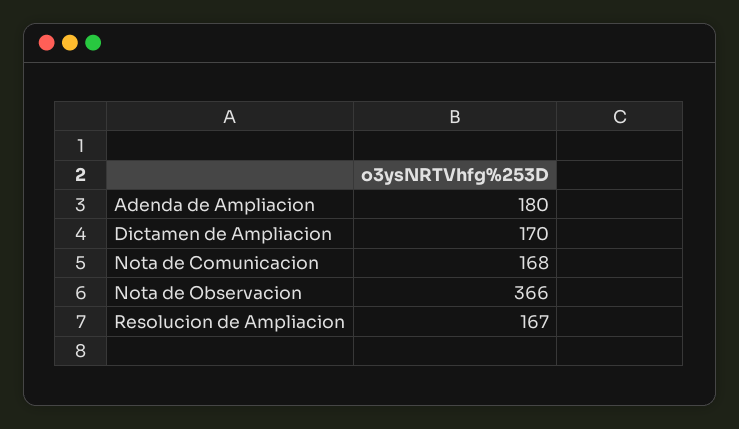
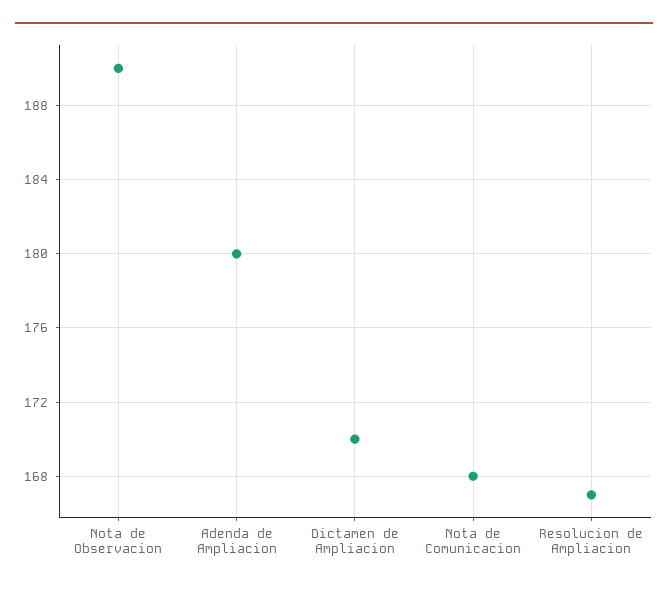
Nota de Observacion: 366 -> 190

